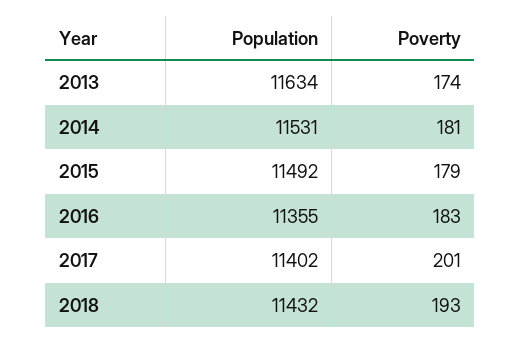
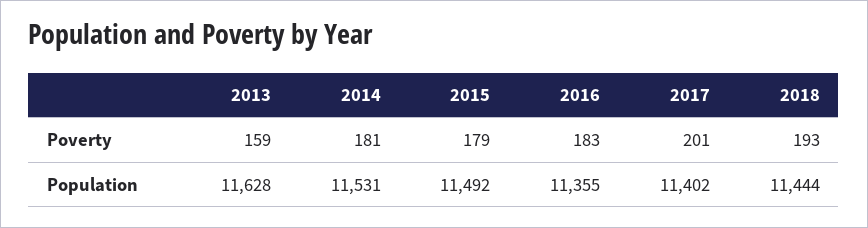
Population, 2013: 11634 -> 11628
Poverty, 2013: 174 -> 159
Population, 2018: 11432 -> 11444

